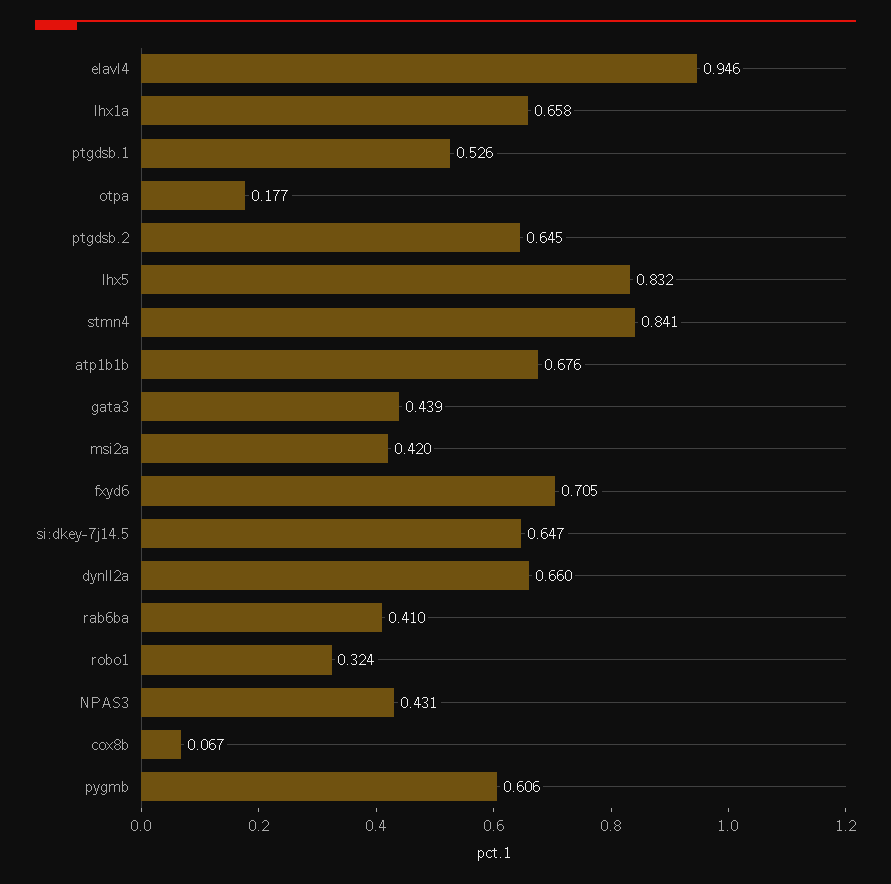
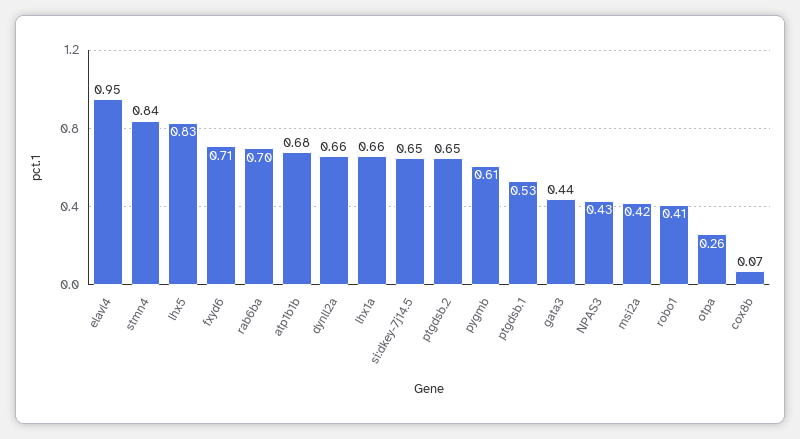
otpa: 0.177 -> 0.26
rab6ba: 0.41 -> 0.7
robo1: 0.324 -> 0.41

